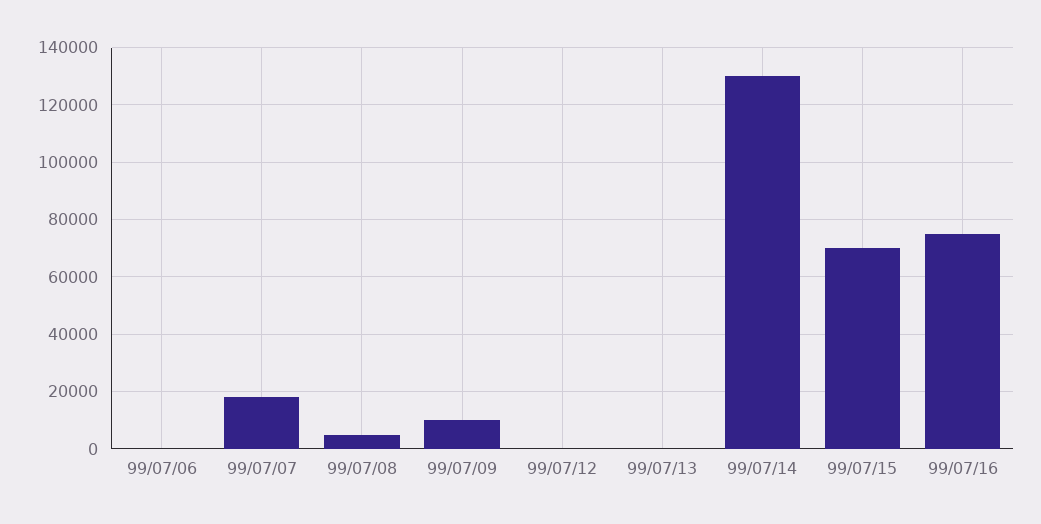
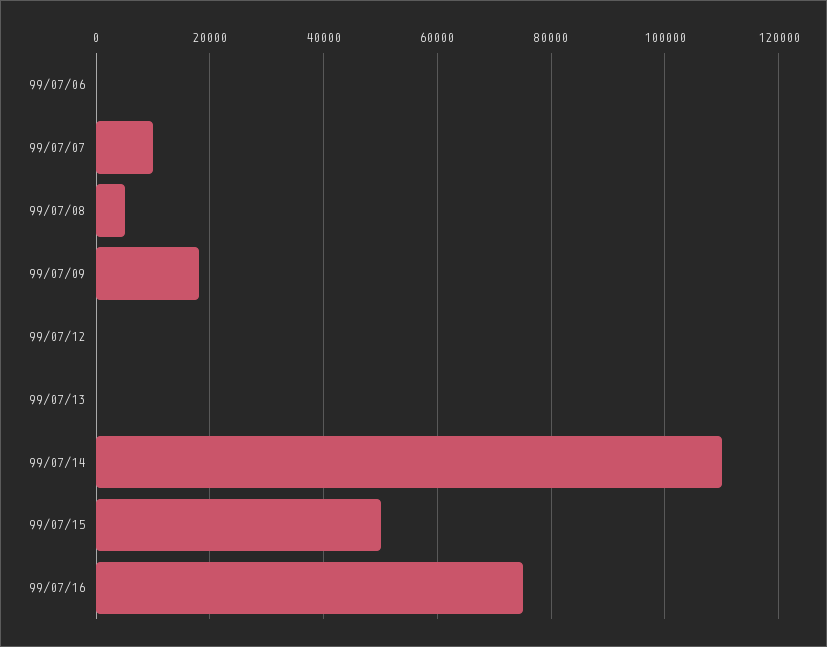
99/07/07: 17500 -> 10000
99/07/09: 10000 -> 18000
99/07/14: 130000 -> 110000
99/07/15: 70000 -> 50000

